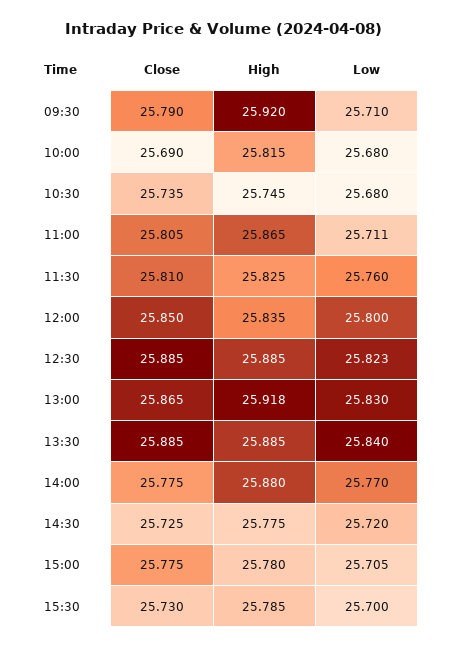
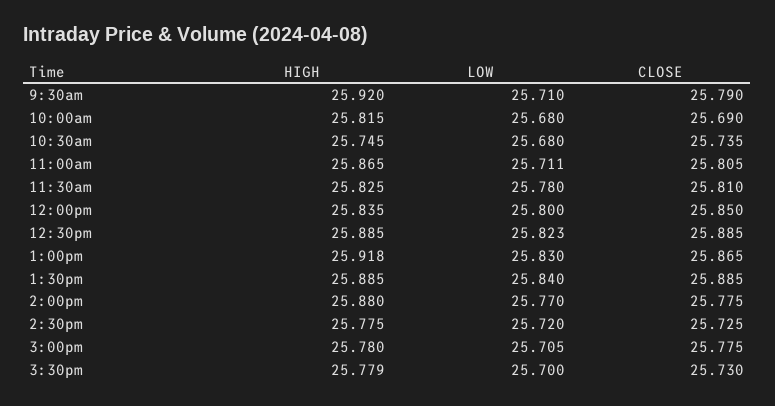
Low, 11:30: 25.76 -> 25.78
High, 15:30: 25.785 -> 25.779

